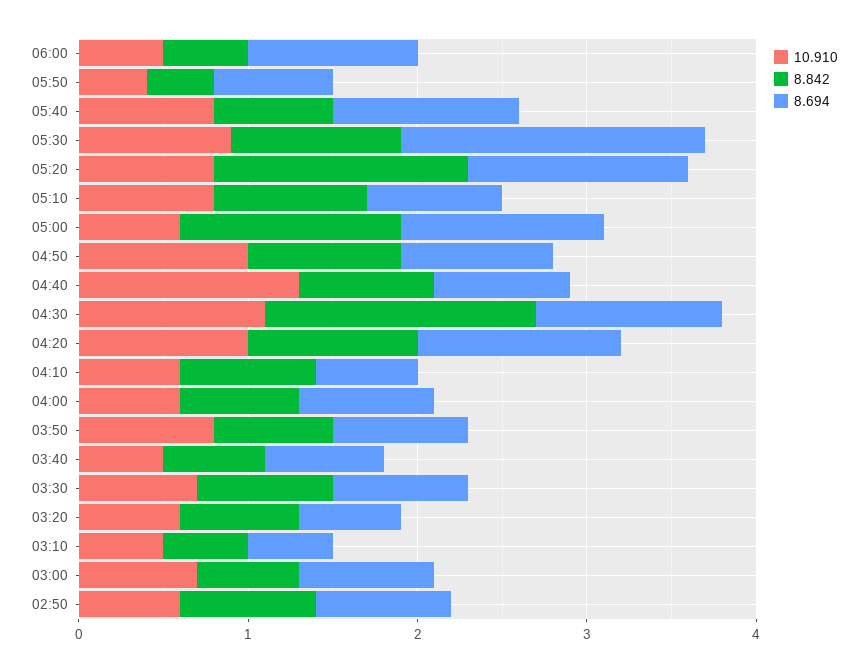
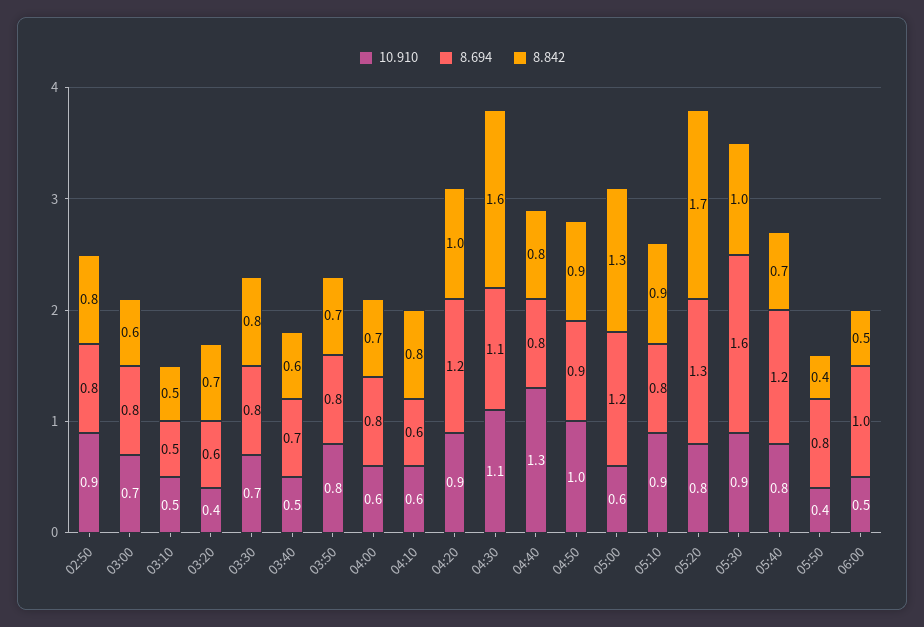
8.694, 05:50: 0.7 -> 0.8
8.694, 05:40: 1.1 -> 1.2
8.694, 05:30: 1.8 -> 1.6
8.842, 05:20: 1.5 -> 1.7
10.910, 05:10: 0.8 -> 0.9
10.910, 04:20: 1 -> 0.9
10.910, 03:20: 0.6 -> 0.4
10.910, 02:50: 0.6 -> 0.9

